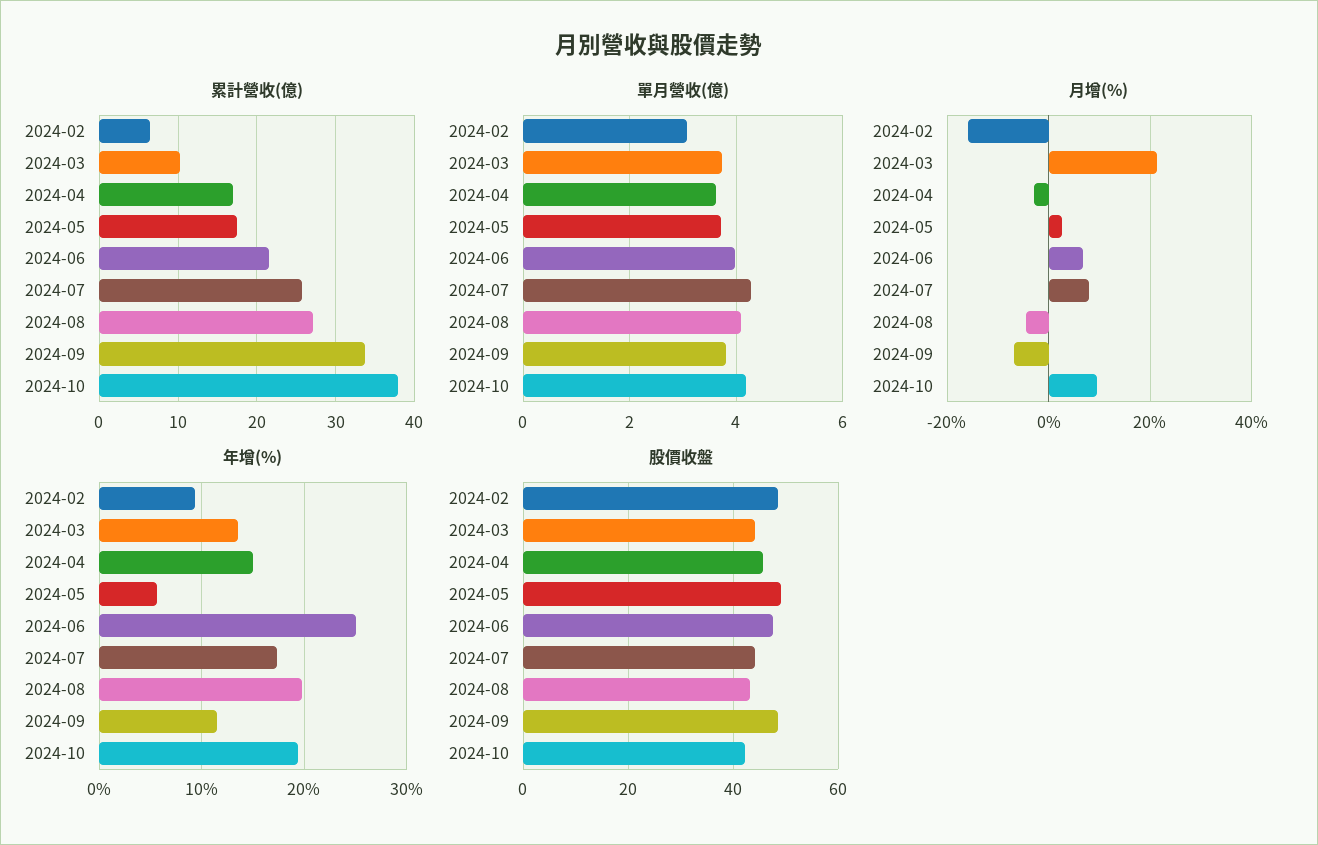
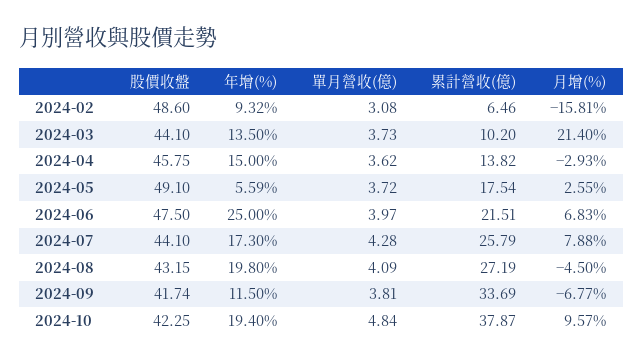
累計營收(億), 2024-04: 17 -> 13.82
單月營收(億), 2024-10: 4.2 -> 4.84
股價收盤, 2024-09: 48 -> 41.74

